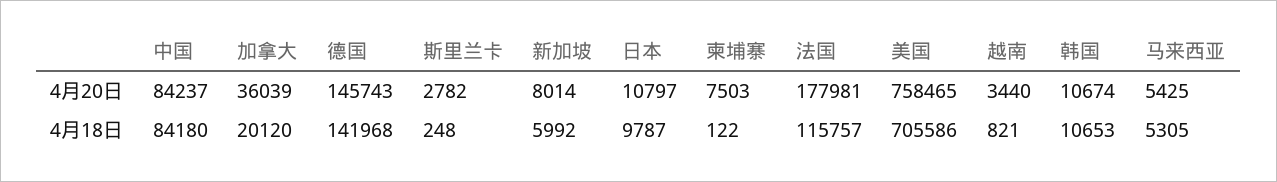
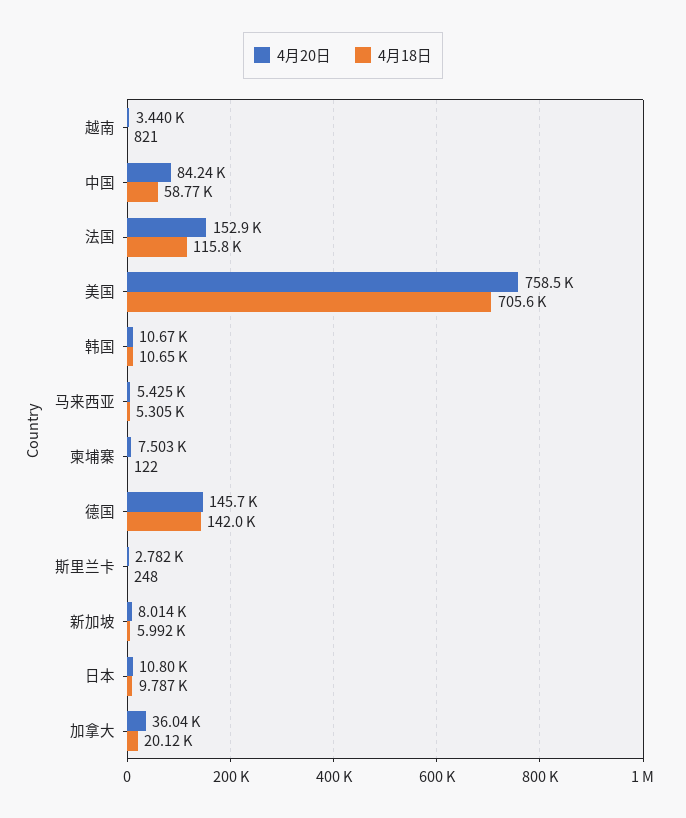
4月20日, 法国: 177981 -> 152900
4月18日, 中国: 84180 -> 58770

